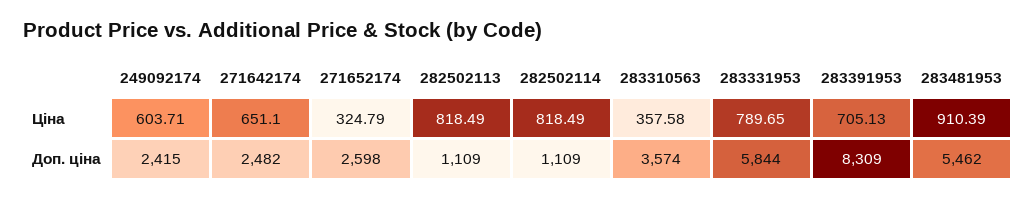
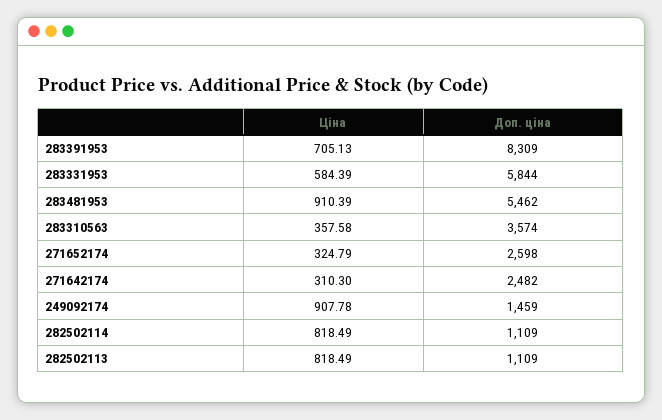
249092174, Ціна: 603.71 -> 907.78
271642174, Ціна: 651.1 -> 310.3
283331953, Ціна: 789.65 -> 584.39
249092174, Доп. ціна: 2415 -> 1459

